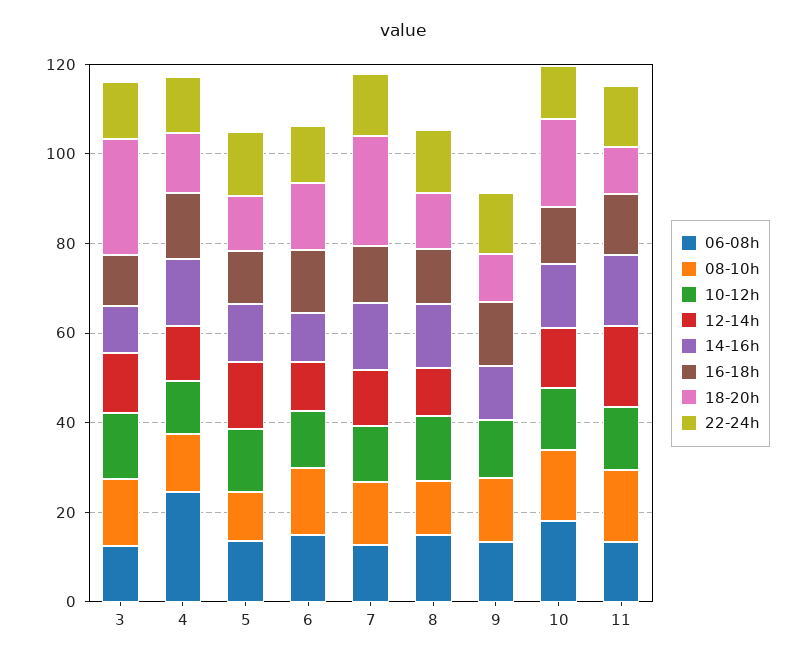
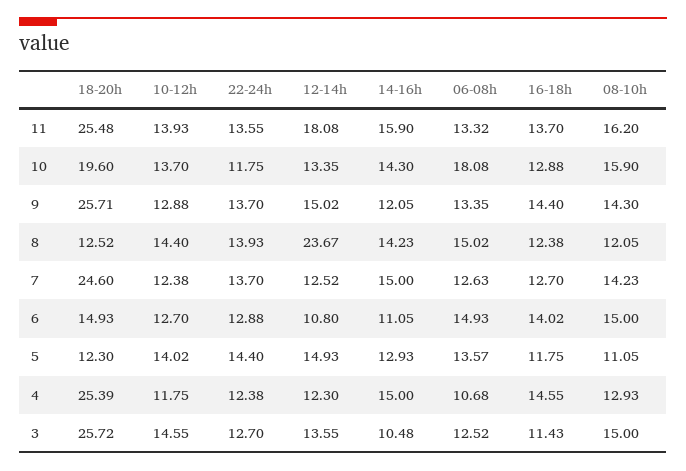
06-08h, 4: 25 -> 10.68
18-20h, 4: 15 -> 25.39
12-14h, 8: 10 -> 23.67
12-14h, 9: 0 -> 15.02
18-20h, 9: 10 -> 25.71
18-20h, 11: 10 -> 25.48

